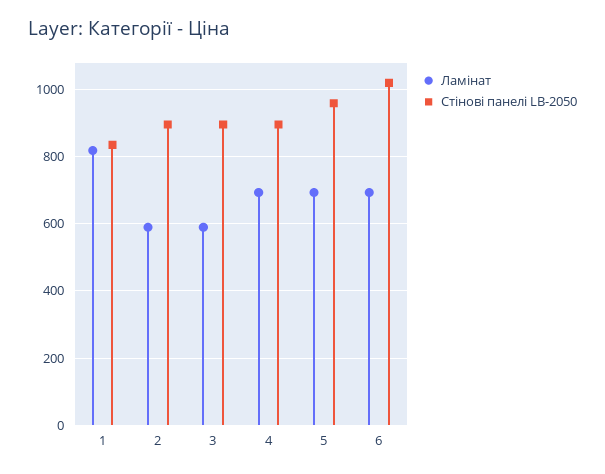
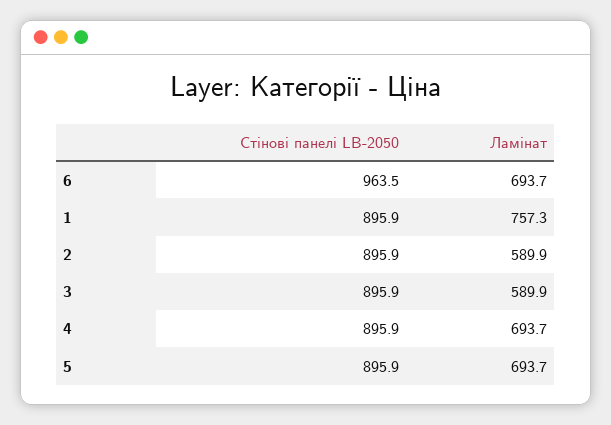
Ламінат, 1: 820 -> 757.3
Стінові панелі LB-2050, 1: 840 -> 895.9
Стінові панелі LB-2050, 5: 960 -> 895.9
Стінові панелі LB-2050, 6: 1020 -> 963.5

